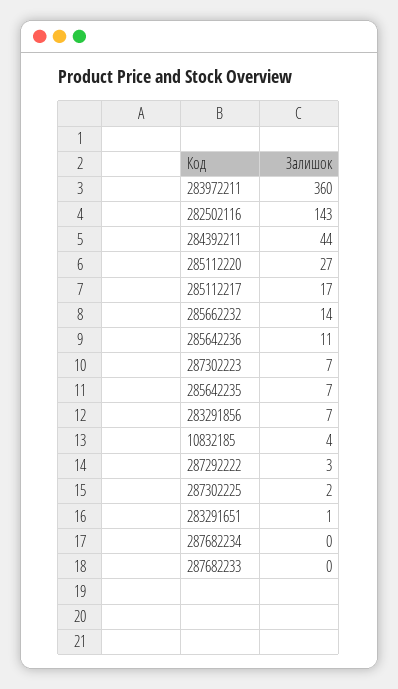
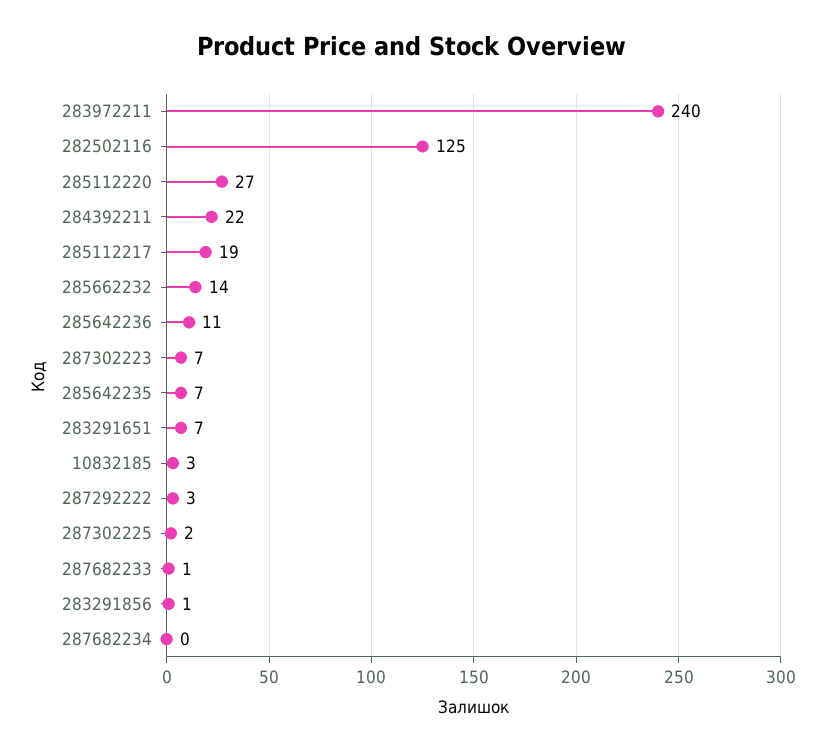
283972211: 360 -> 240
282502116: 143 -> 125
284392211: 44 -> 22
285112217: 17 -> 19
283291856: 7 -> 1
10832185: 4 -> 3
283291651: 1 -> 7
287682233: 0 -> 1

